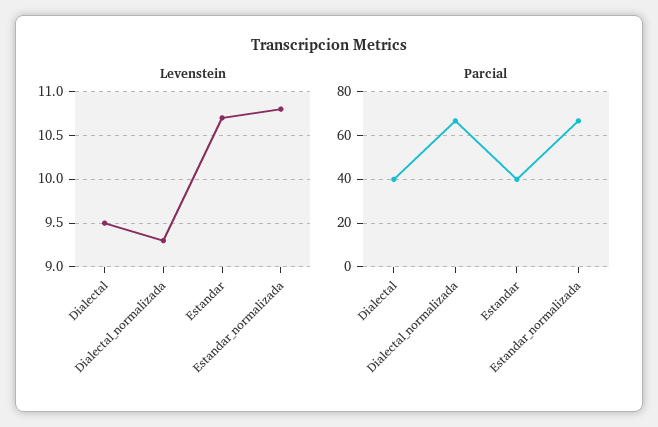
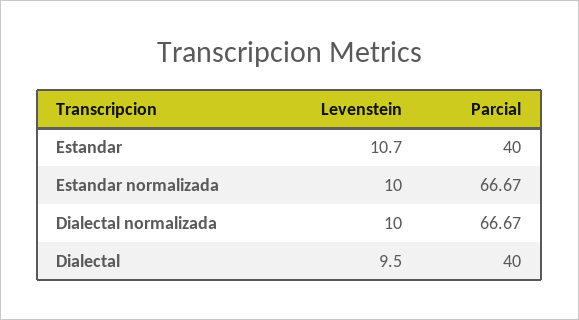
Levenstein, Dialectal_normalizada: 9.3 -> 10
Levenstein, Estandar_normalizada: 10.8 -> 10

